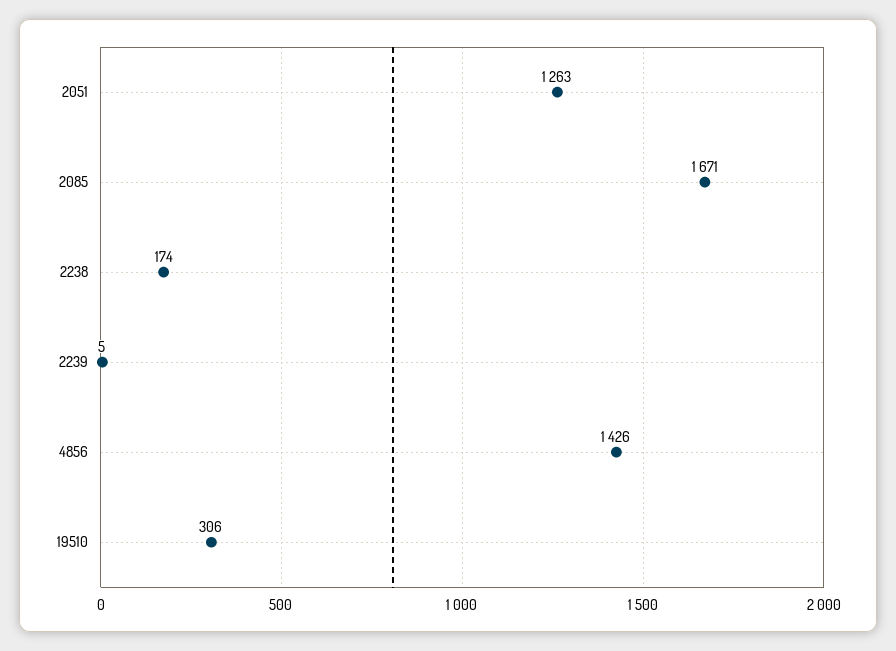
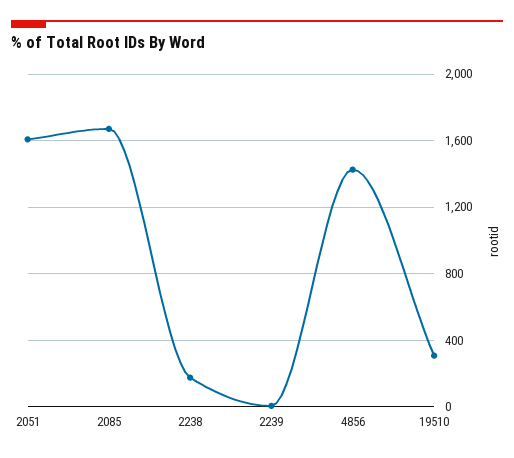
2051: 1263 -> 1600

